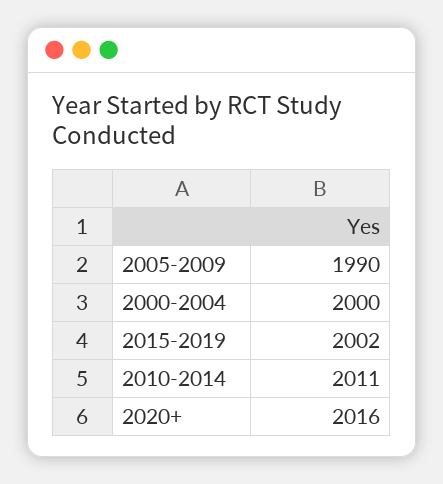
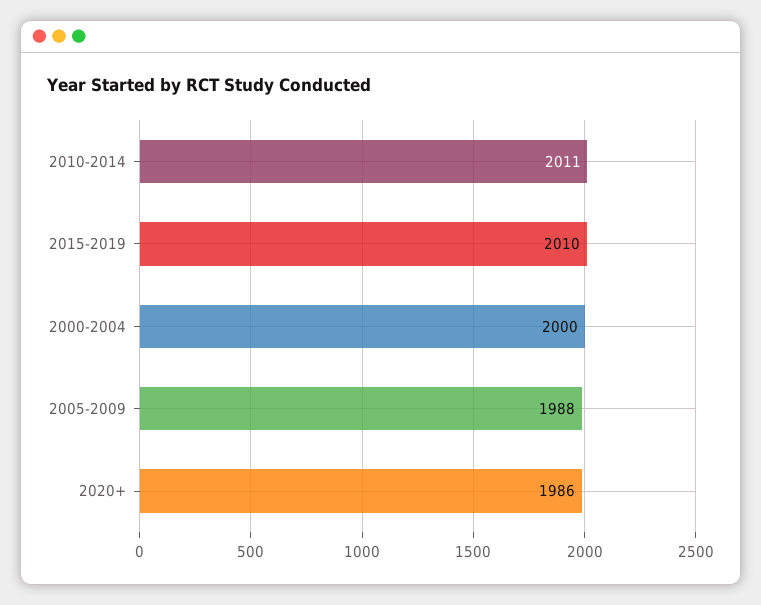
2005-2009: 1990 -> 1988
2015-2019: 2002 -> 2010
2020+: 2016 -> 1986

